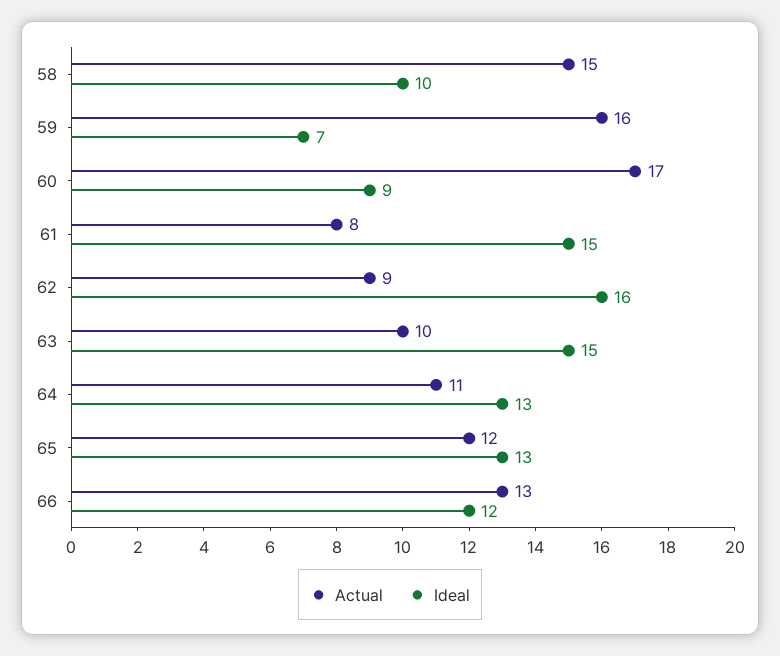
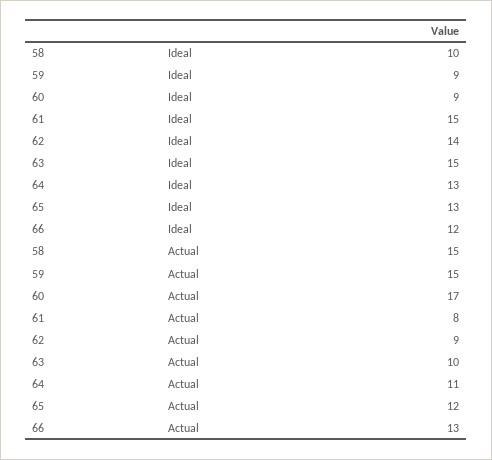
Actual, 59: 16 -> 15
Ideal, 59: 7 -> 9
Ideal, 62: 16 -> 14

